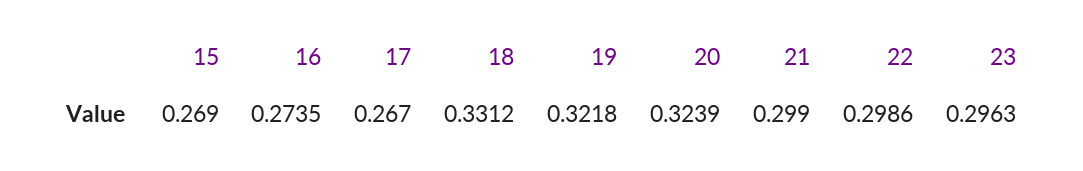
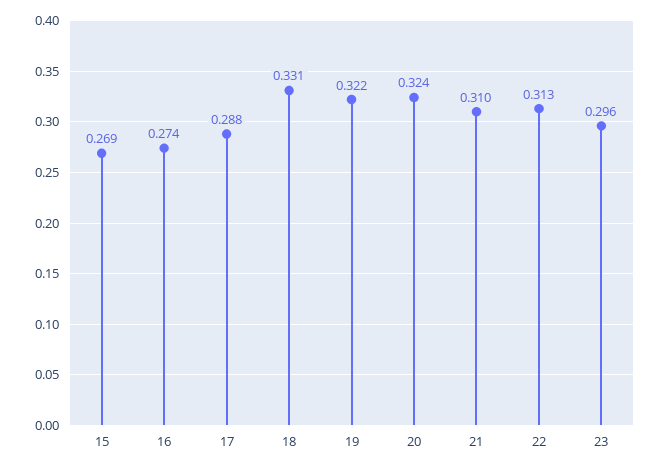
17: 0.267 -> 0.288
21: 0.299 -> 0.31
22: 0.2986 -> 0.313

